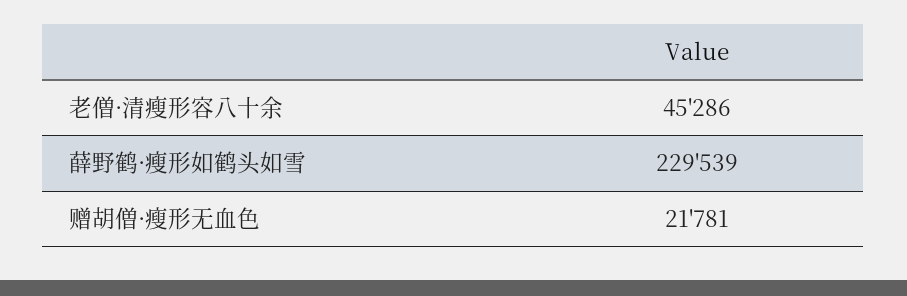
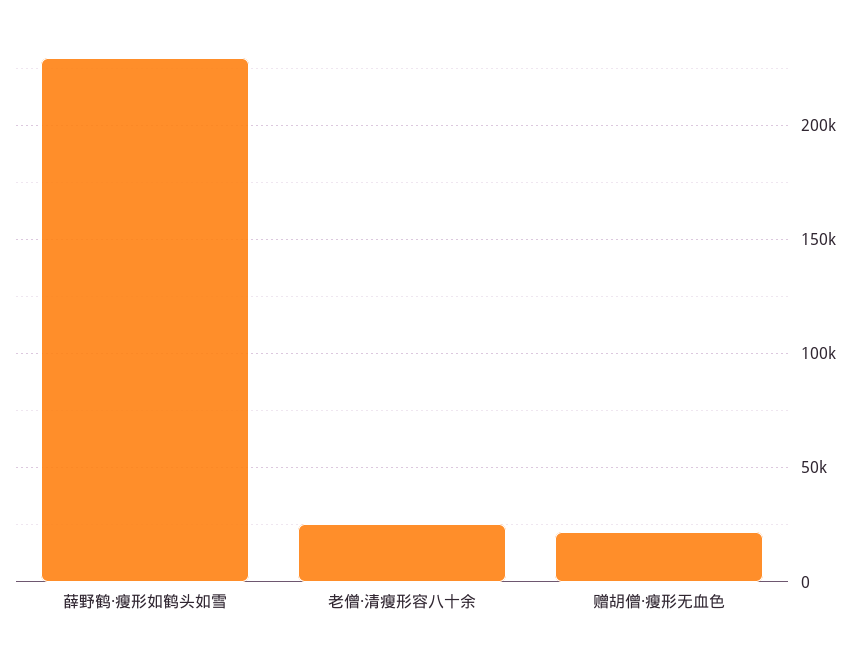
老僧·清瘦形容八十余: 45286 -> 25000

